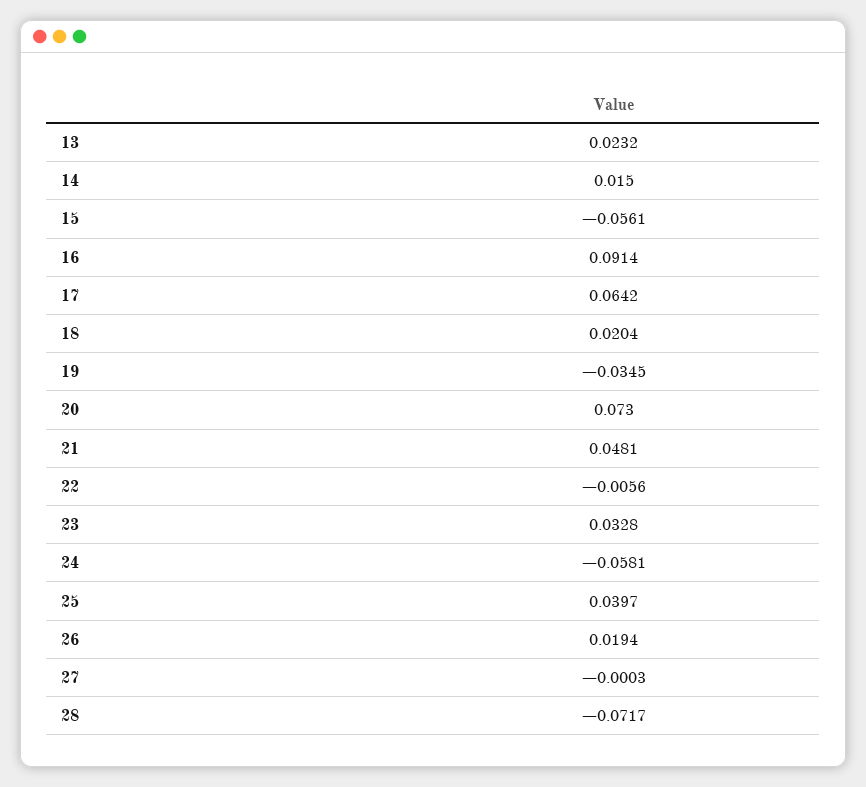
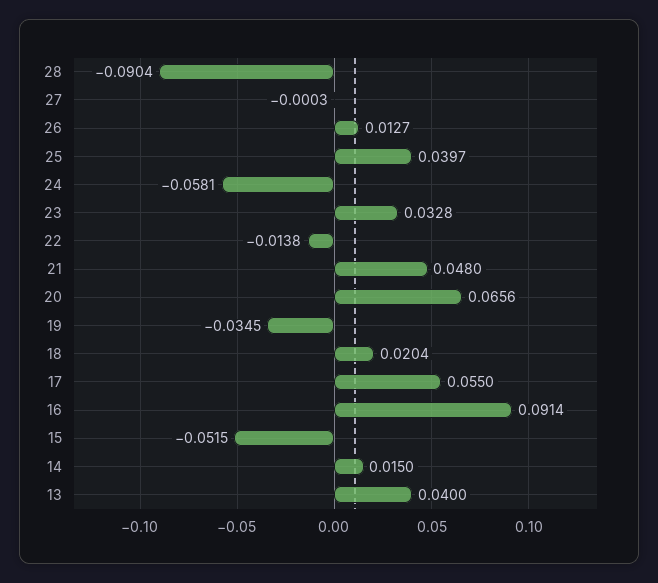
13: 0.0232 -> 0.04
15: -0.0561 -> -0.0515
17: 0.0642 -> 0.055
20: 0.073 -> 0.0656
21: 0.0481 -> 0.048
22: -0.0056 -> -0.0138
26: 0.0194 -> 0.0127
28: -0.0717 -> -0.0904

